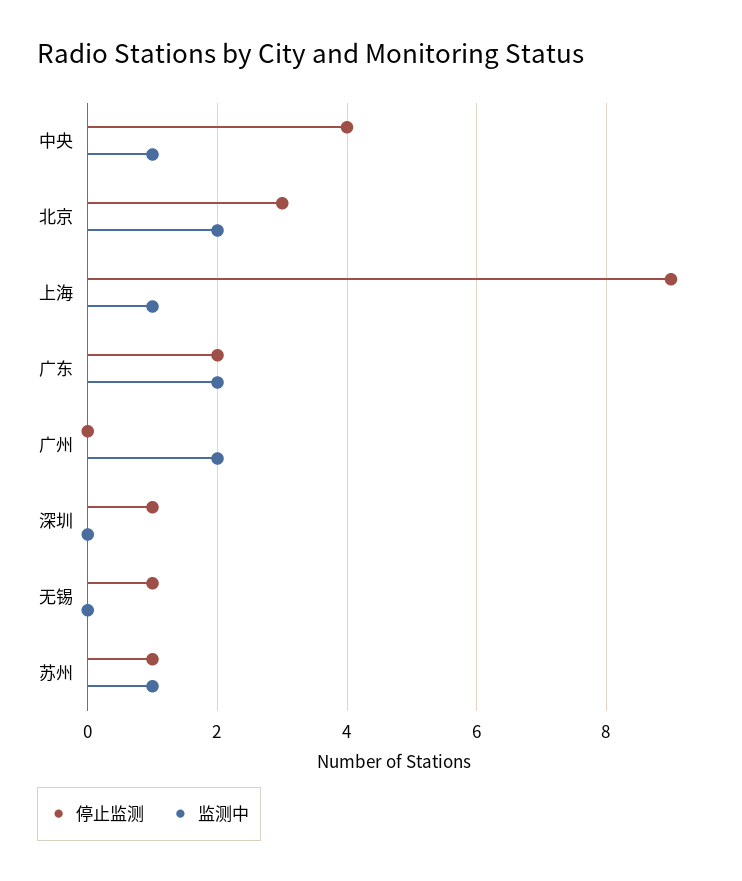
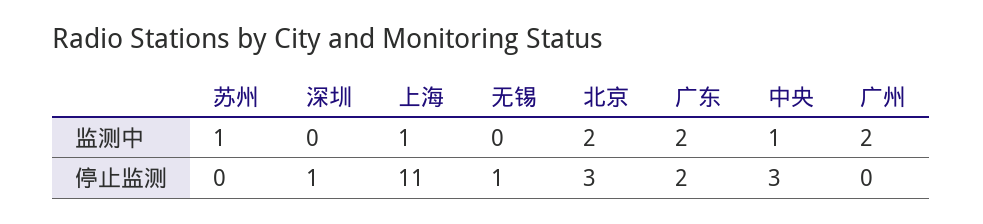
停止监测, 中央: 4 -> 3
停止监测, 上海: 9 -> 11
停止监测, 苏州: 1 -> 0

